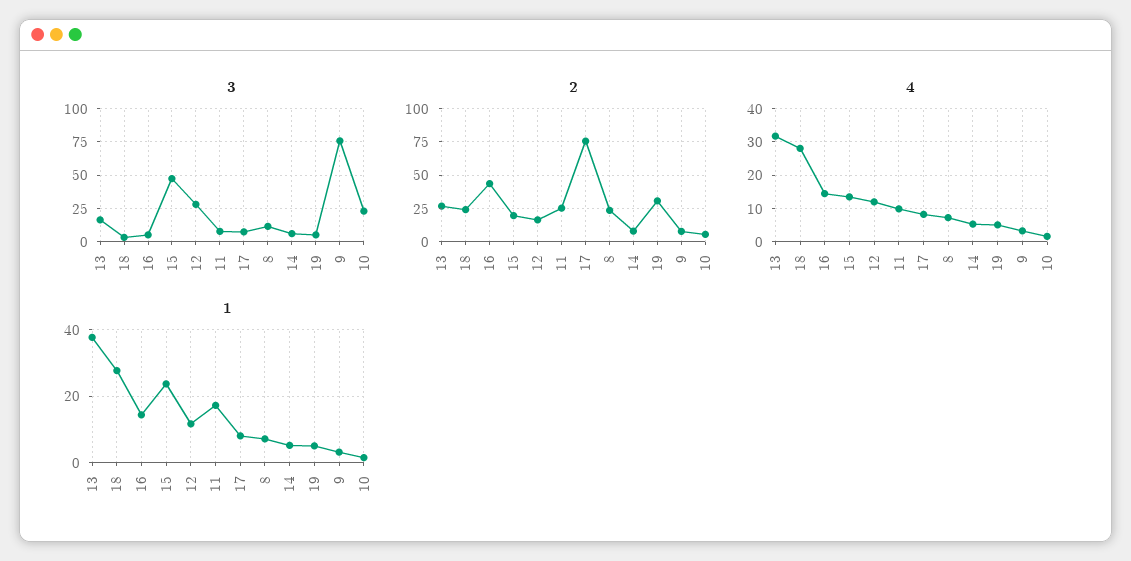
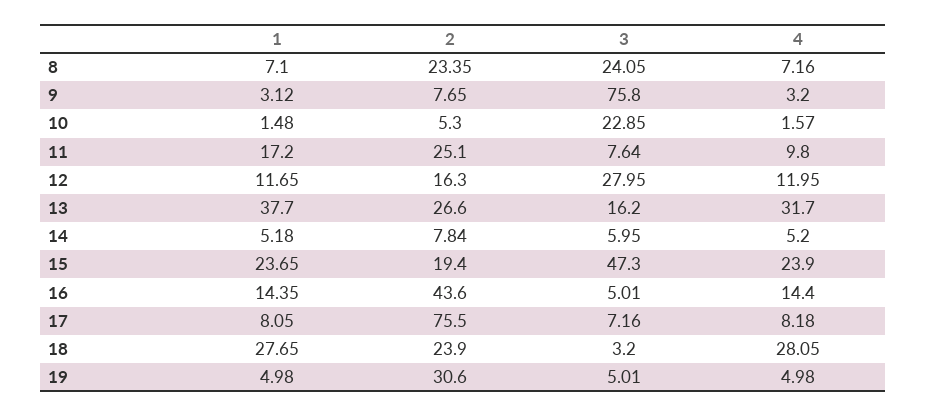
3, 8: 10 -> 24.05
4, 15: 14 -> 23.9

